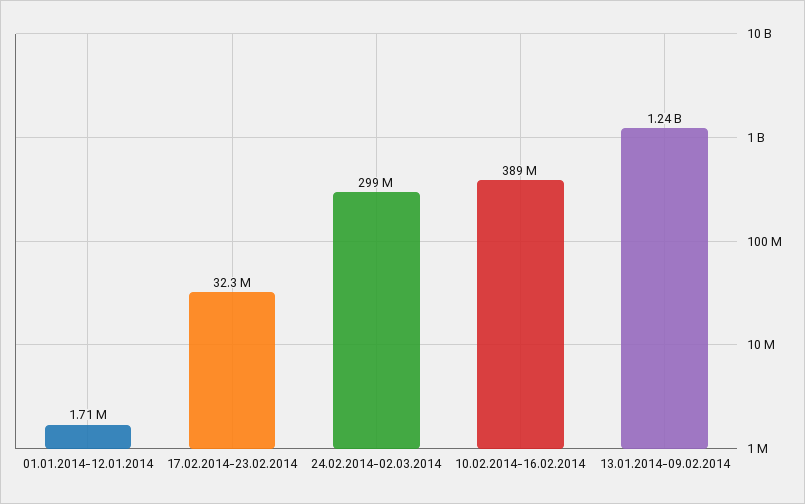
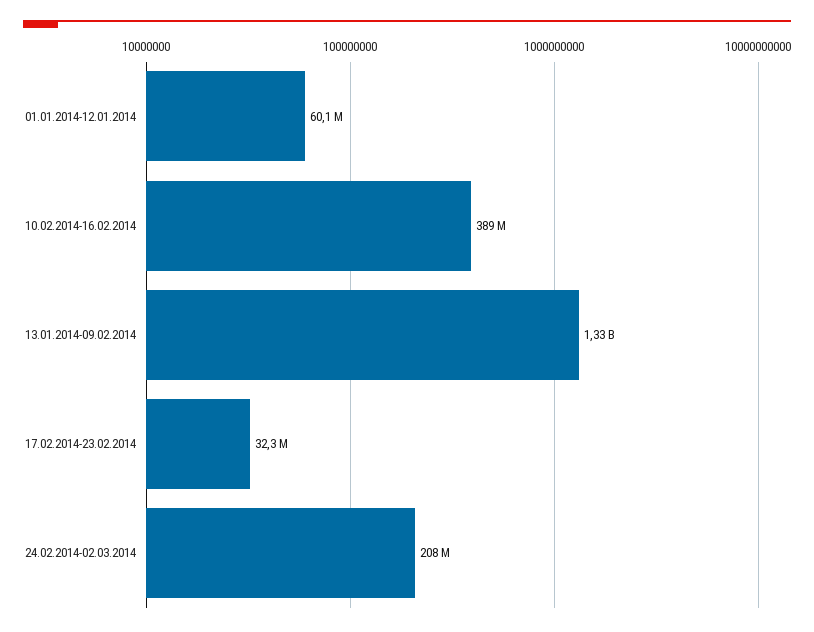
01.01.2014-12.01.2014: 1710000 -> 60100000
24.02.2014-02.03.2014: 299000000 -> 208000000
13.01.2014-09.02.2014: 1240000000 -> 1330000000

